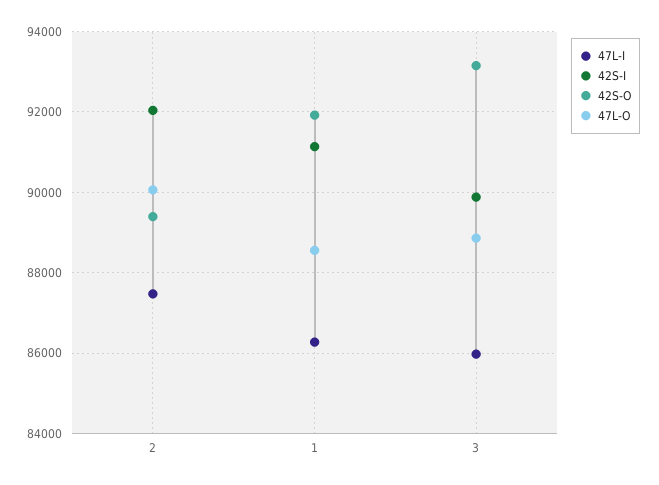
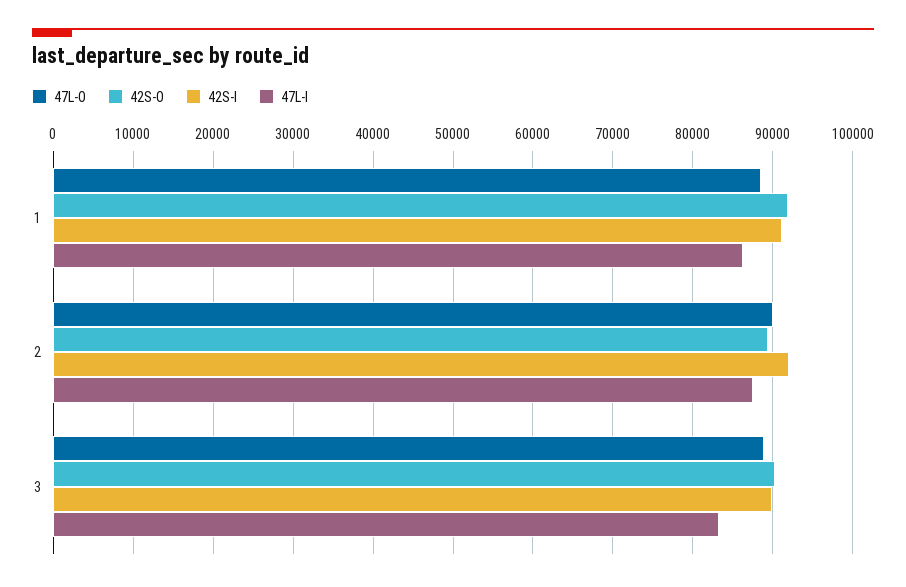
47L-I, 3: 86000 -> 83000
42S-O, 3: 93200 -> 90000

